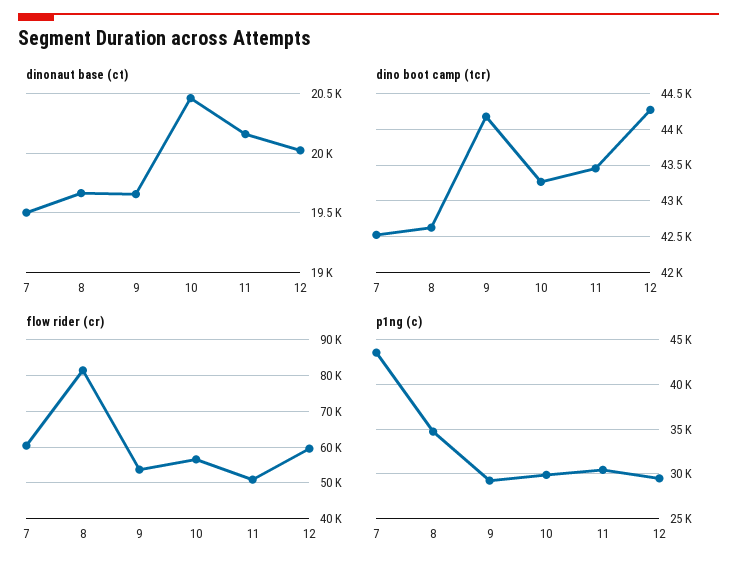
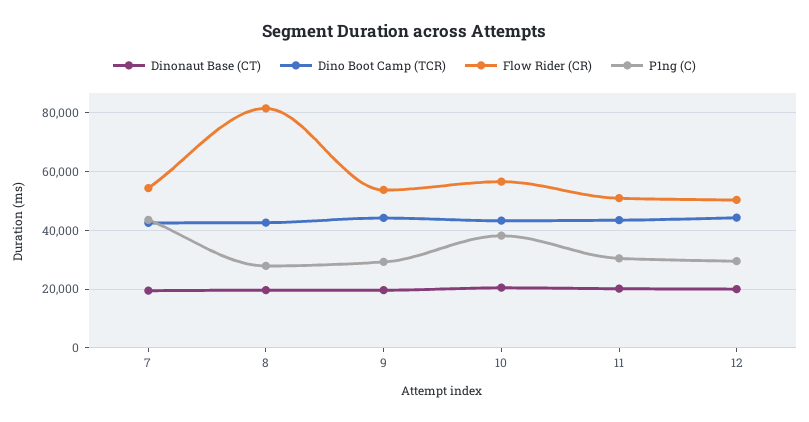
flow rider (cr), 7: 60000 -> 55000
flow rider (cr), 12: 60000 -> 50000
p1ng (c), 8: 35000 -> 27500
p1ng (c), 10: 30000 -> 37500

